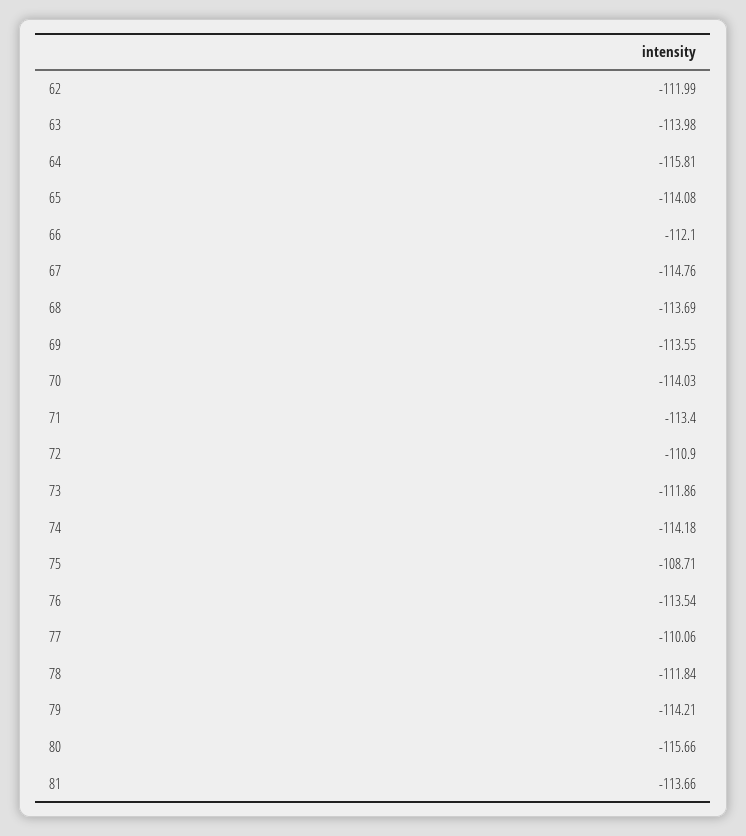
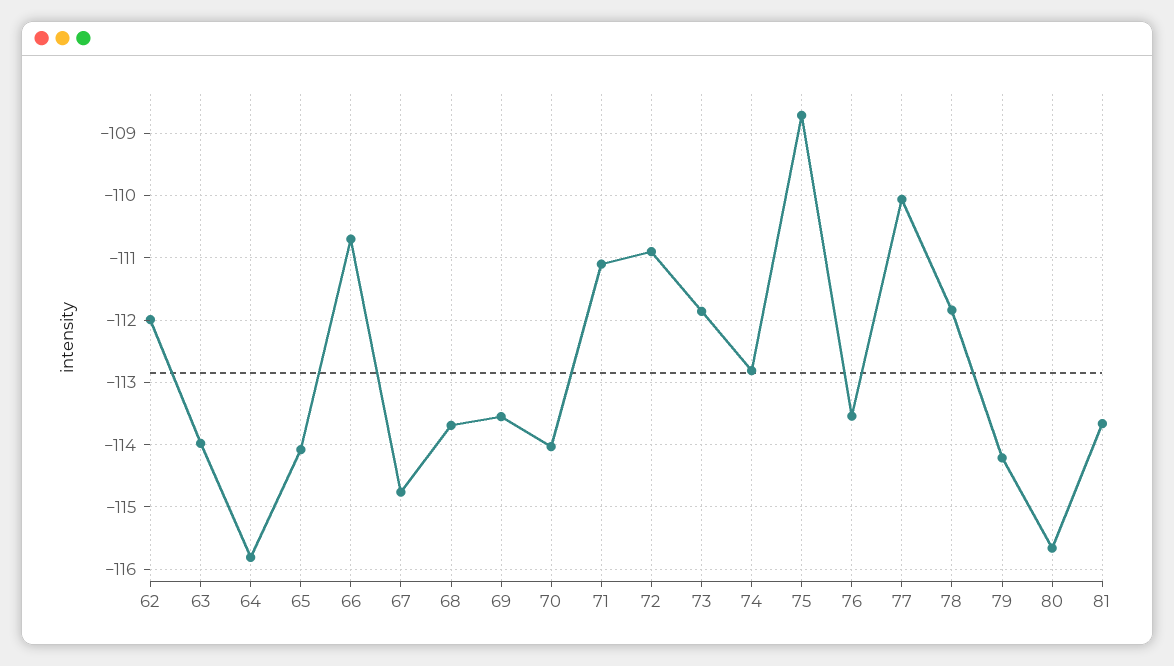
66: -112.1 -> -110.7
71: -113.4 -> -111.1
74: -114.18 -> -112.8

